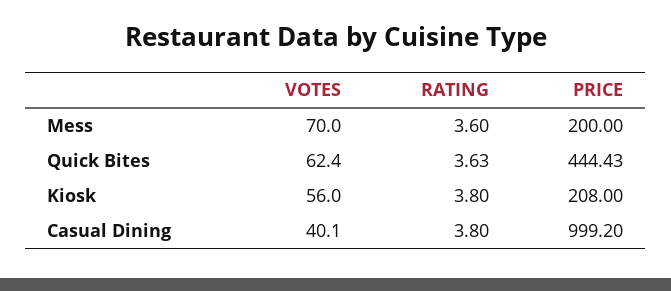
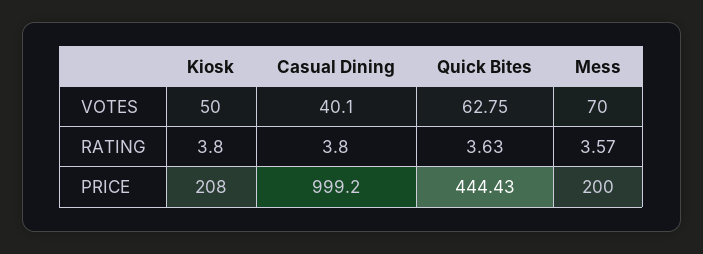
RATING, Mess: 3.6 -> 3.57
VOTES, Quick Bites: 62.4 -> 62.75
VOTES, Kiosk: 56 -> 50

